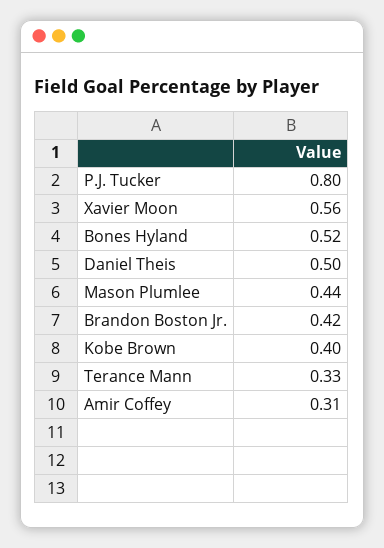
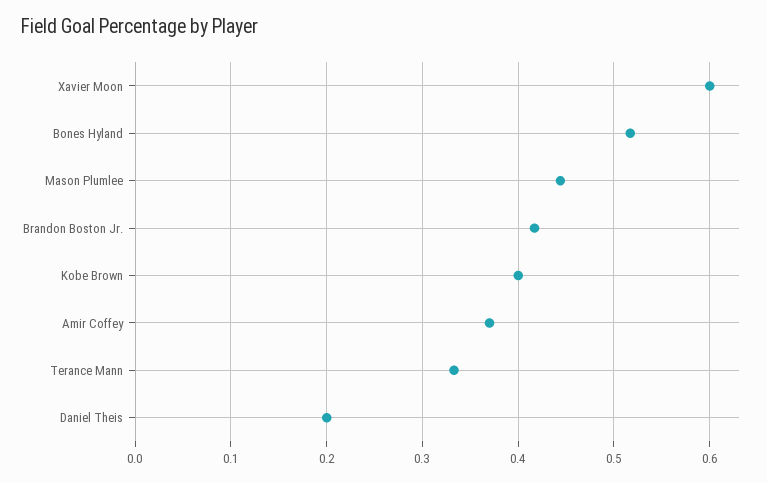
P.J. Tucker: 0.8 -> none
Xavier Moon: 0.56 -> 0.6
Daniel Theis: 0.5 -> 0.2
Amir Coffey: 0.31 -> 0.37

